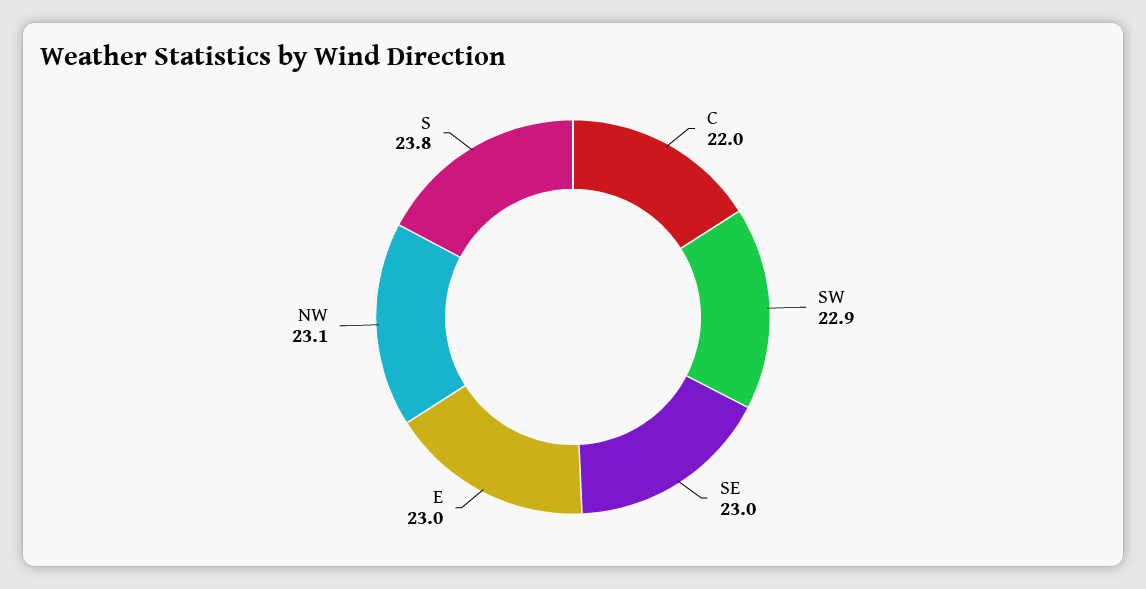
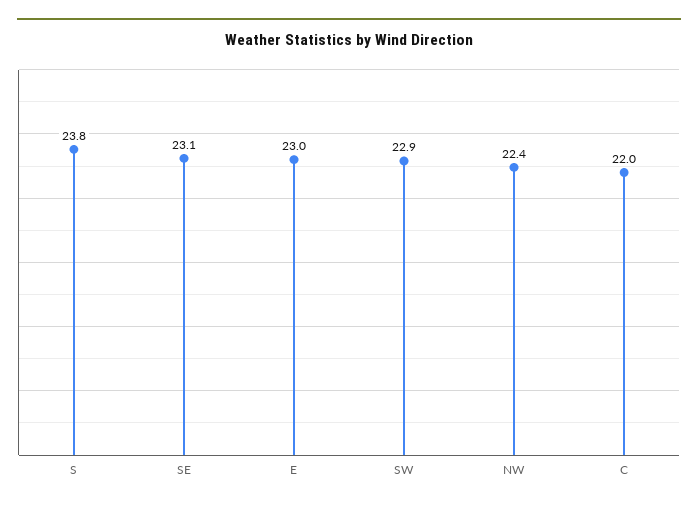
SE: 23 -> 23.1
NW: 23.1 -> 22.4

